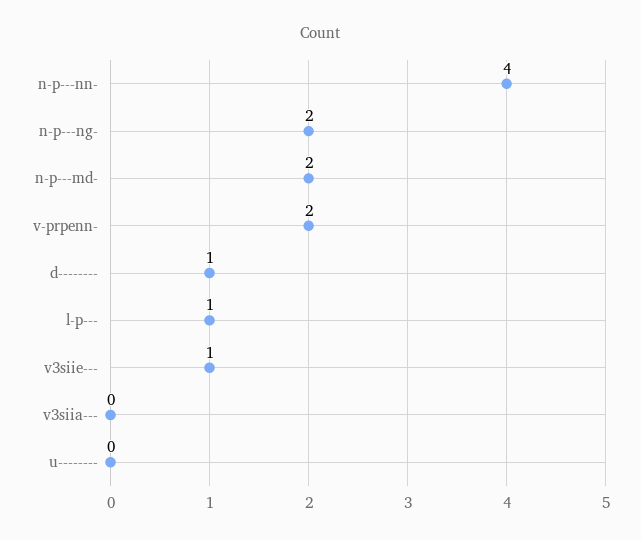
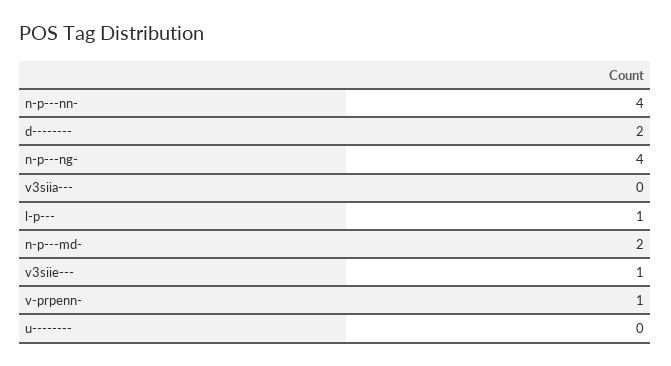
n-p---ng-: 2 -> 4
v-prpenn-: 2 -> 1
d--------: 1 -> 2

